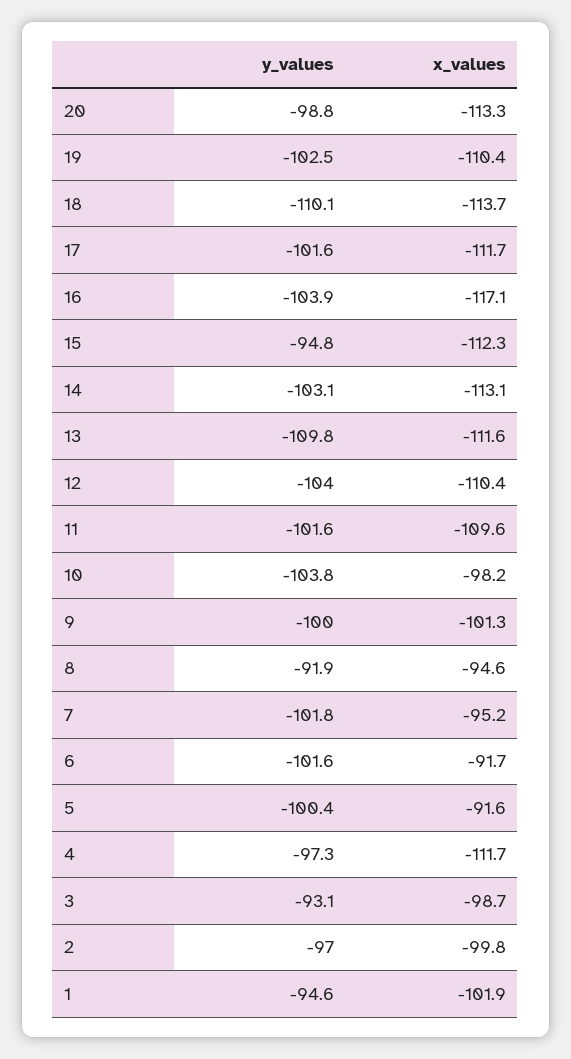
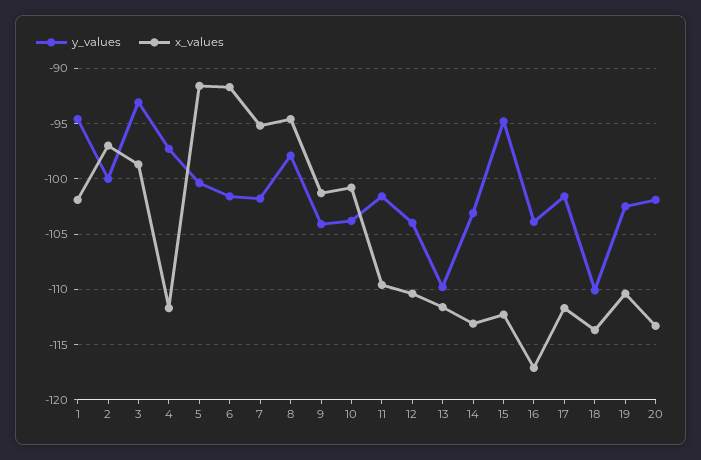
y_values, 20: -98.8 -> -102
x_values, 10: -98.2 -> -101
y_values, 9: -100 -> -104
y_values, 8: -91.9 -> -98
y_values, 2: -97 -> -100
x_values, 2: -99.8 -> -97

